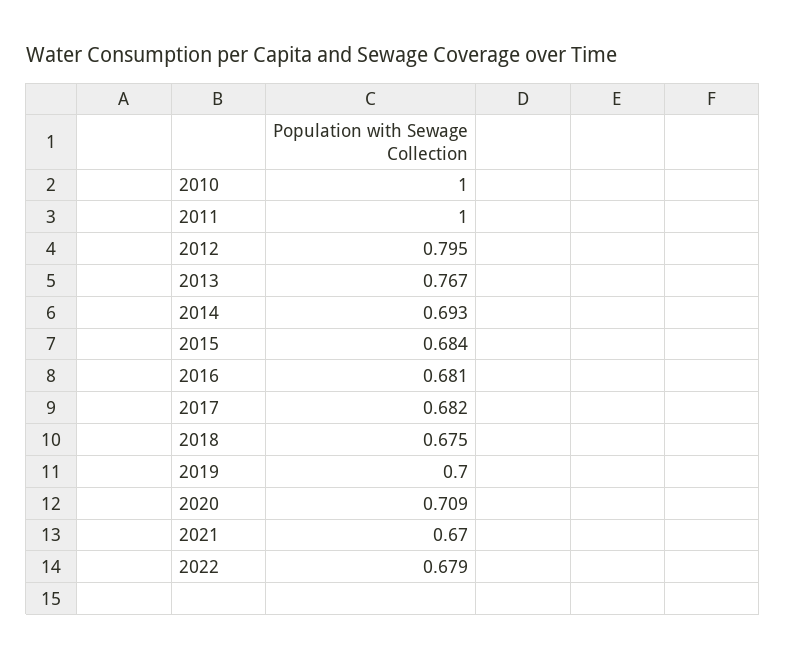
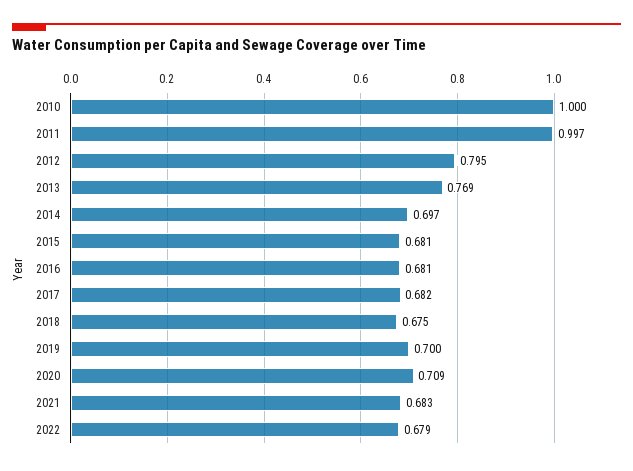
2011: 1 -> 0.997
2013: 0.767 -> 0.769
2014: 0.693 -> 0.697
2015: 0.684 -> 0.681
2021: 0.67 -> 0.683

